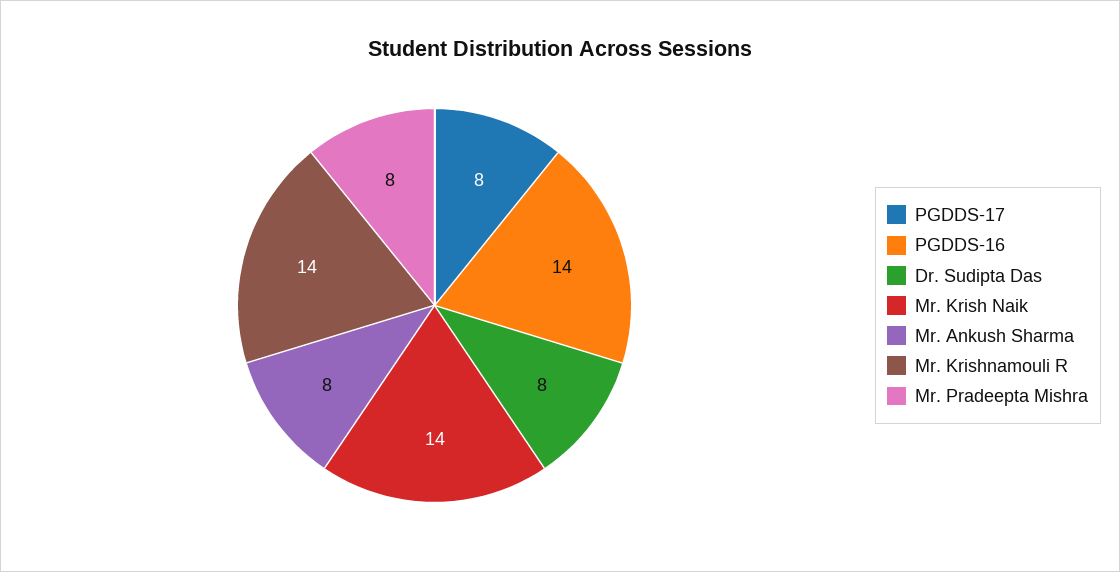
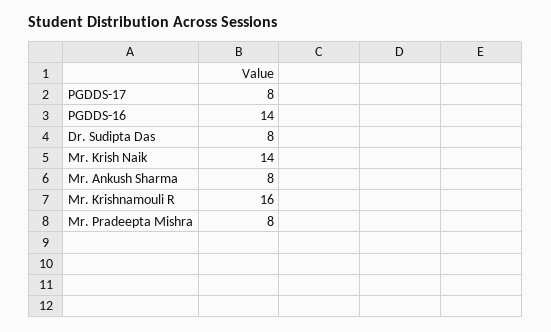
Mr. Krishnamouli R: 14 -> 16

